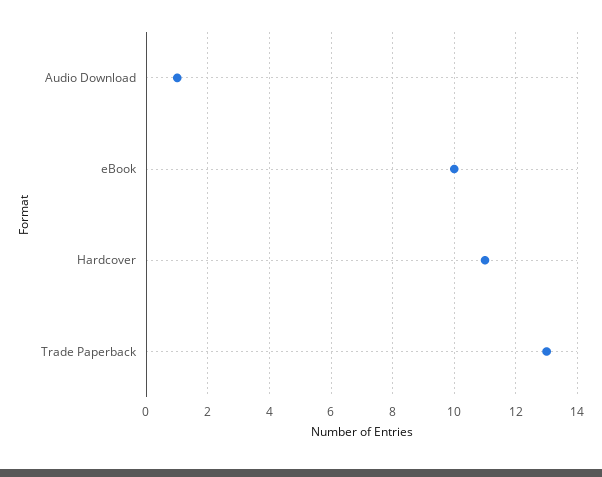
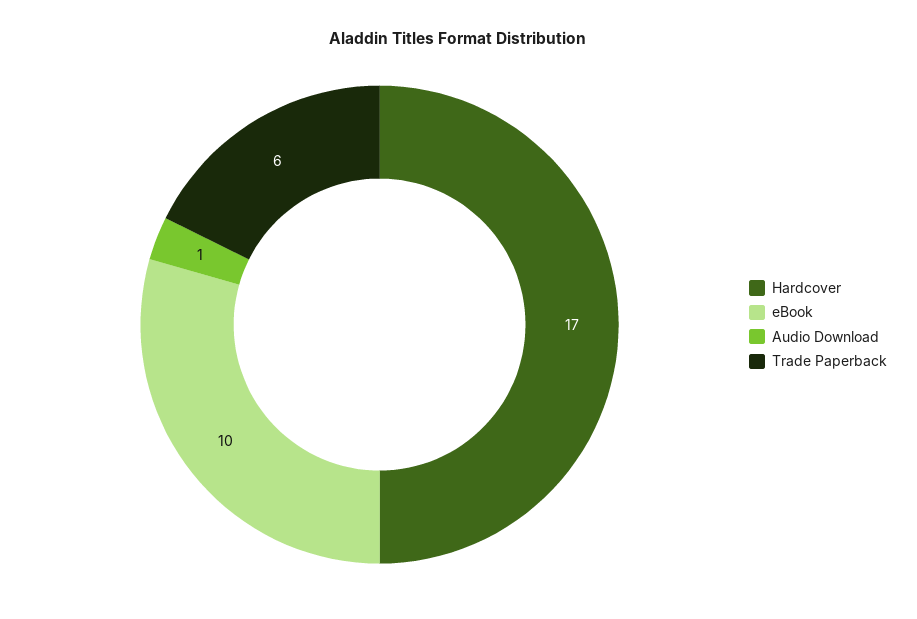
Hardcover: 11 -> 17
Trade Paperback: 13 -> 6

